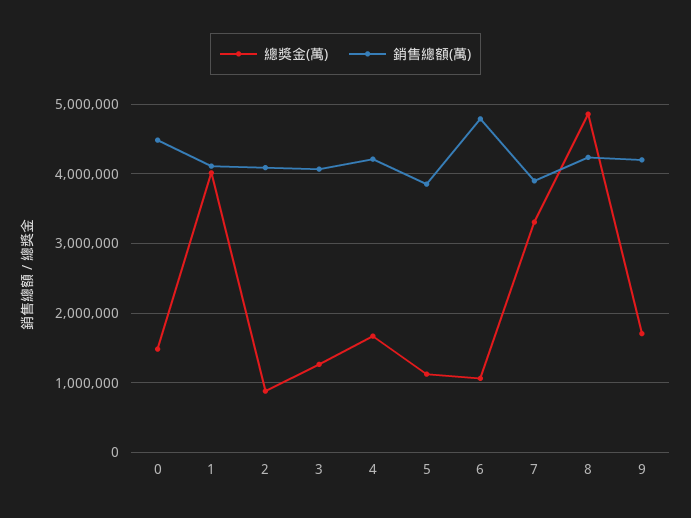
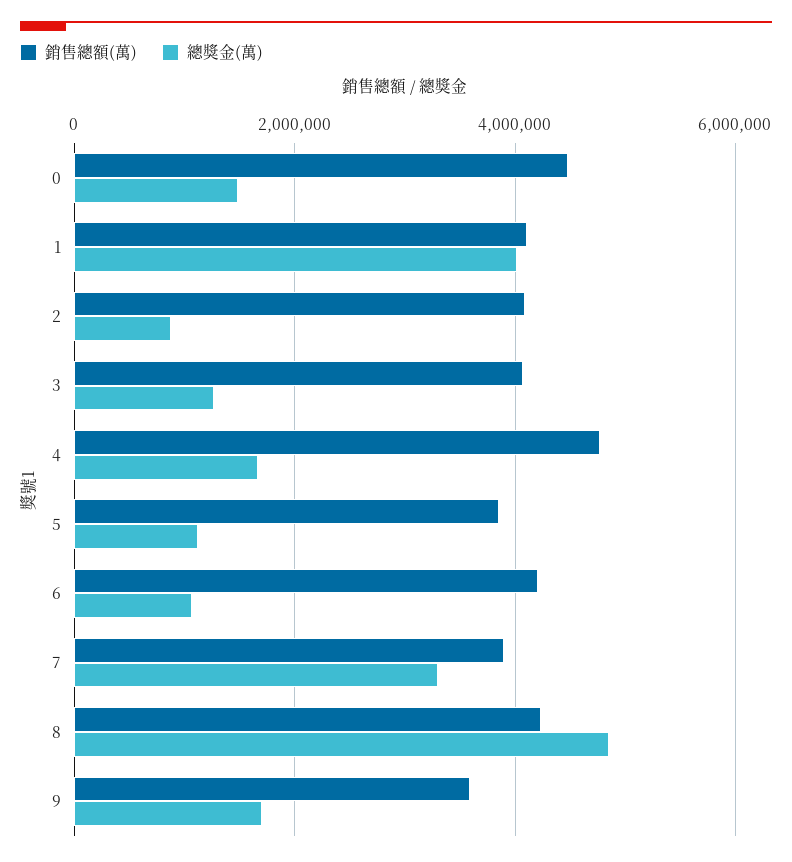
銷售總額(萬), 4: 4200000 -> 4800000
銷售總額(萬), 6: 4800000 -> 4200000
銷售總額(萬), 9: 4200000 -> 3600000

